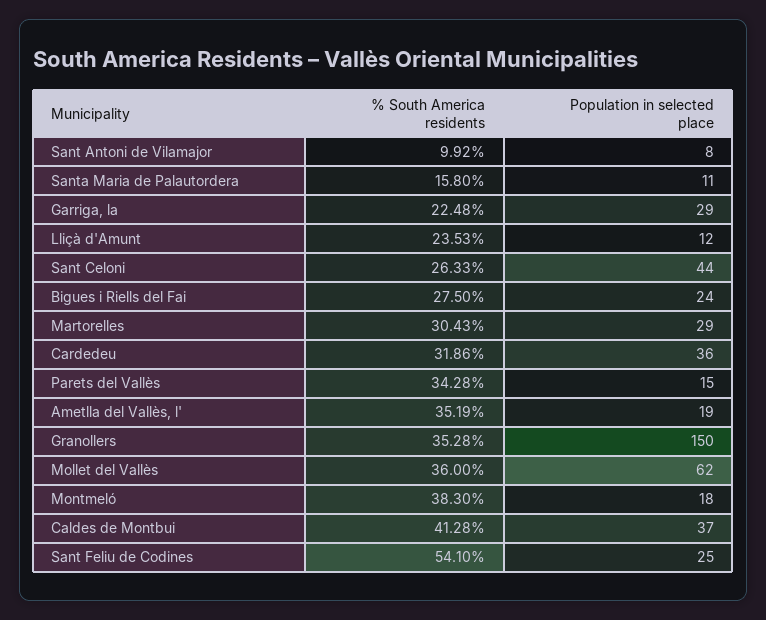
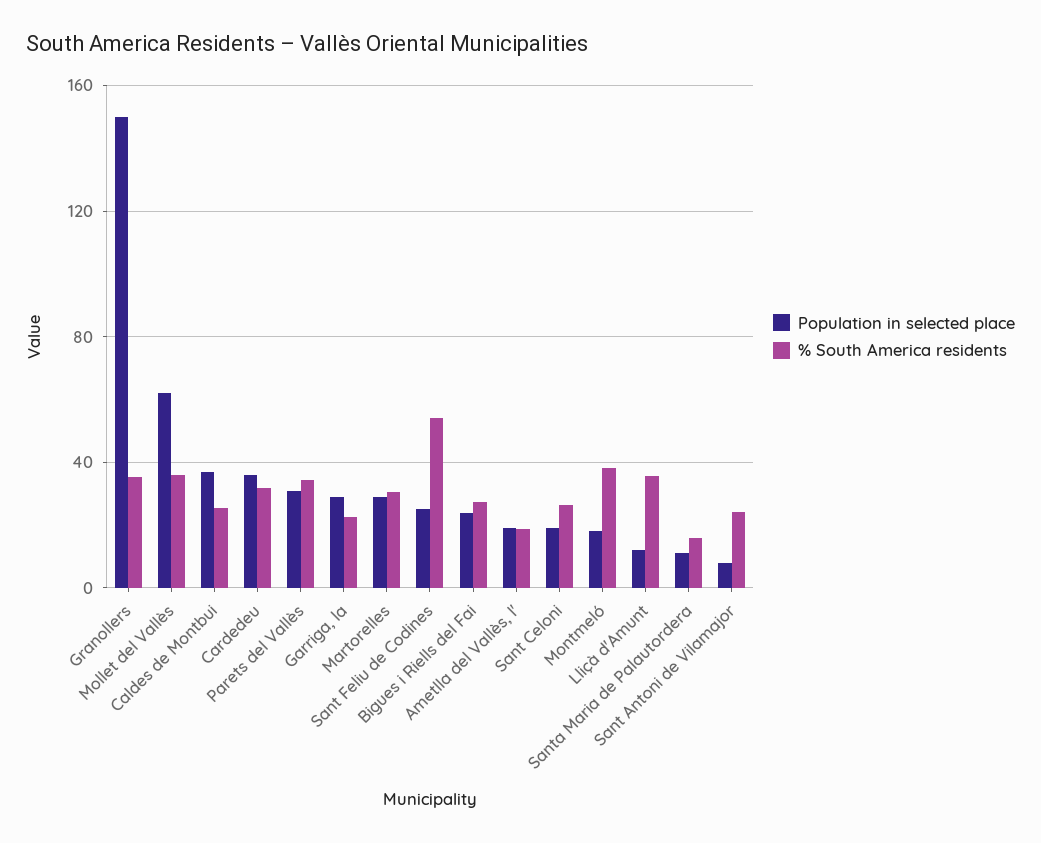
% South America residents, Sant Antoni de Vilamajor: 9.92 -> 25
% South America residents, Lliçà d'Amunt: 23.53 -> 35
Population in selected place, Sant Celoni: 44 -> 20
Population in selected place, Parets del Vallès: 15 -> 30
% South America residents, Ametlla del Vallès, l': 35.19 -> 20
% South America residents, Caldes de Montbui: 41.28 -> 25

